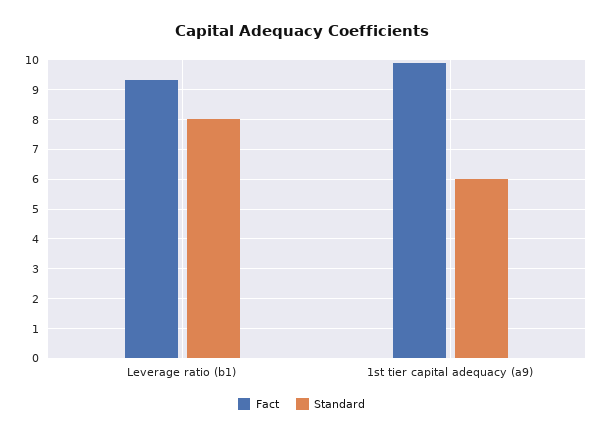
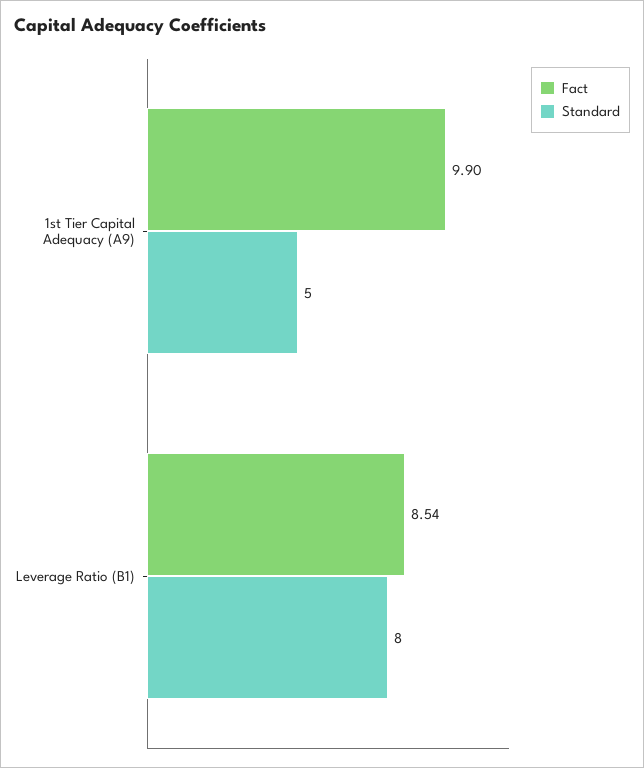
Fact, Leverage ratio (b1): 9.25 -> 8.54
Standard, 1st tier capital adequacy (a9): 6 -> 5

